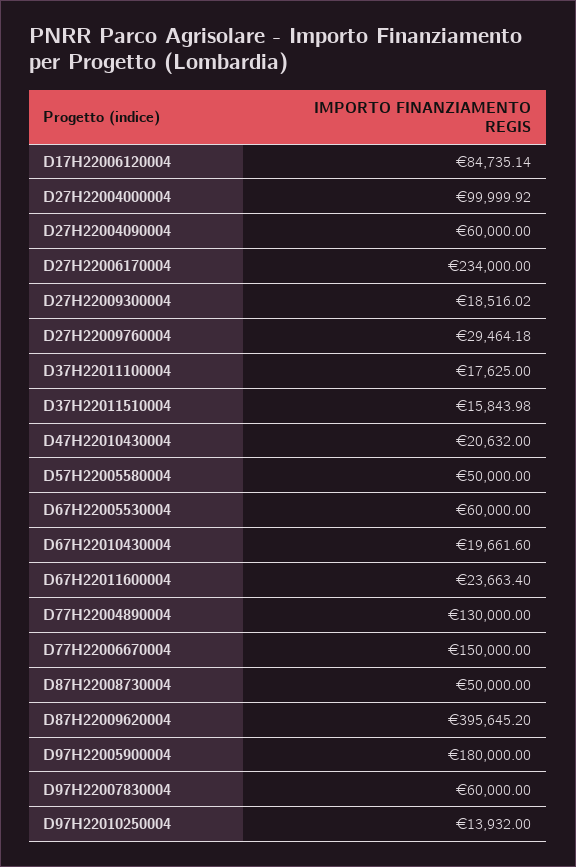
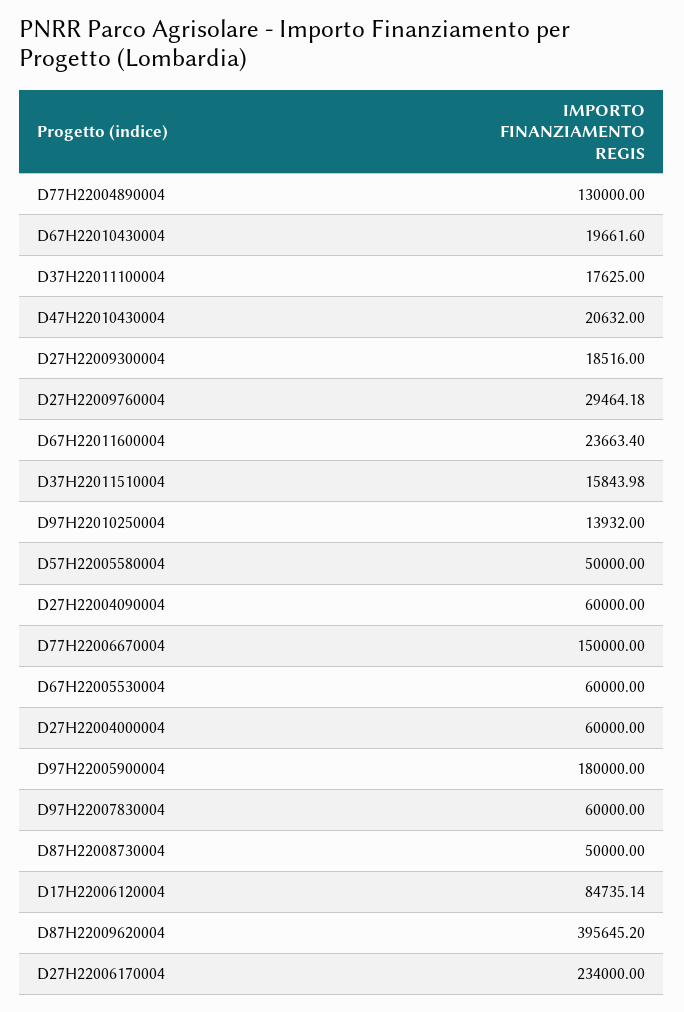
D27H22004000004: 99999.92 -> 60000
D27H22009300004: 18516.02 -> 18516

